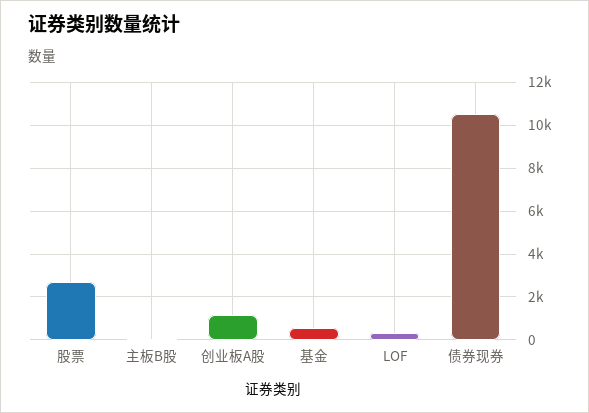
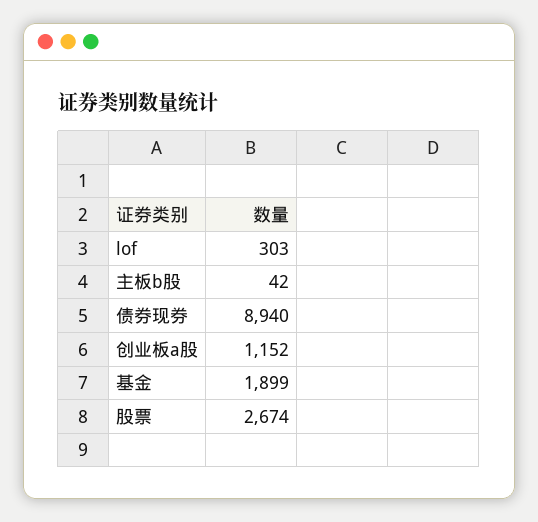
基金: 500 -> 1899
债券现券: 10500 -> 8940

